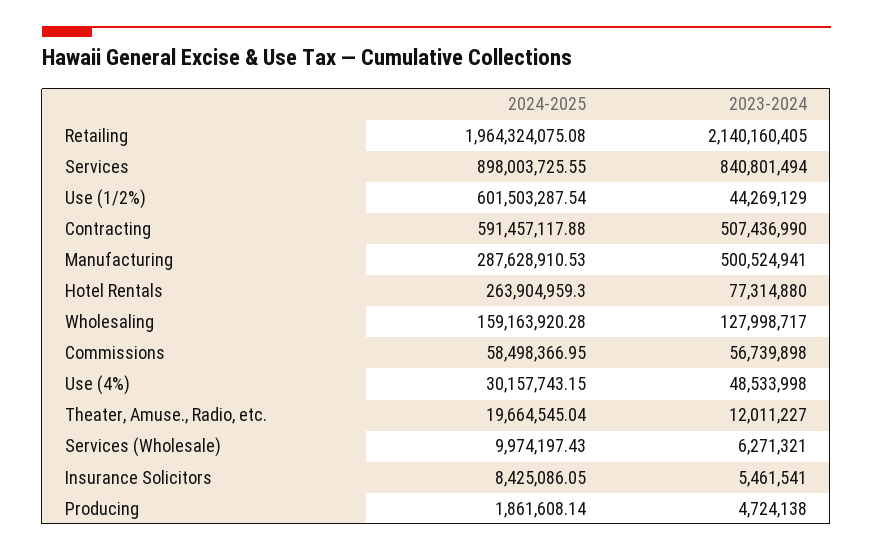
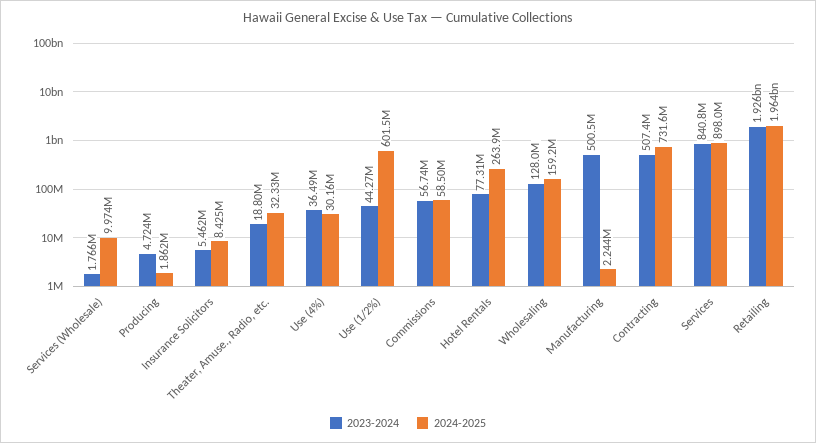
2023-2024, Retailing: 2140160405 -> 1926000000
2024-2025, Contracting: 591457117.88 -> 731600000
2024-2025, Manufacturing: 287628910.53 -> 2244000
2023-2024, Use (4%): 48533998 -> 36490000
2024-2025, Theater, Amuse., Radio, etc.: 19664545.04 -> 32330000
2023-2024, Theater, Amuse., Radio, etc.: 12011227 -> 18800000
2023-2024, Services (Wholesale): 6271321 -> 1766000

